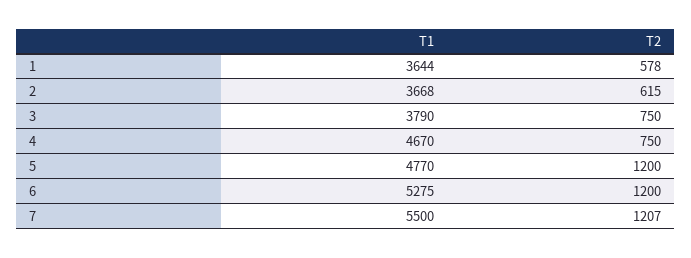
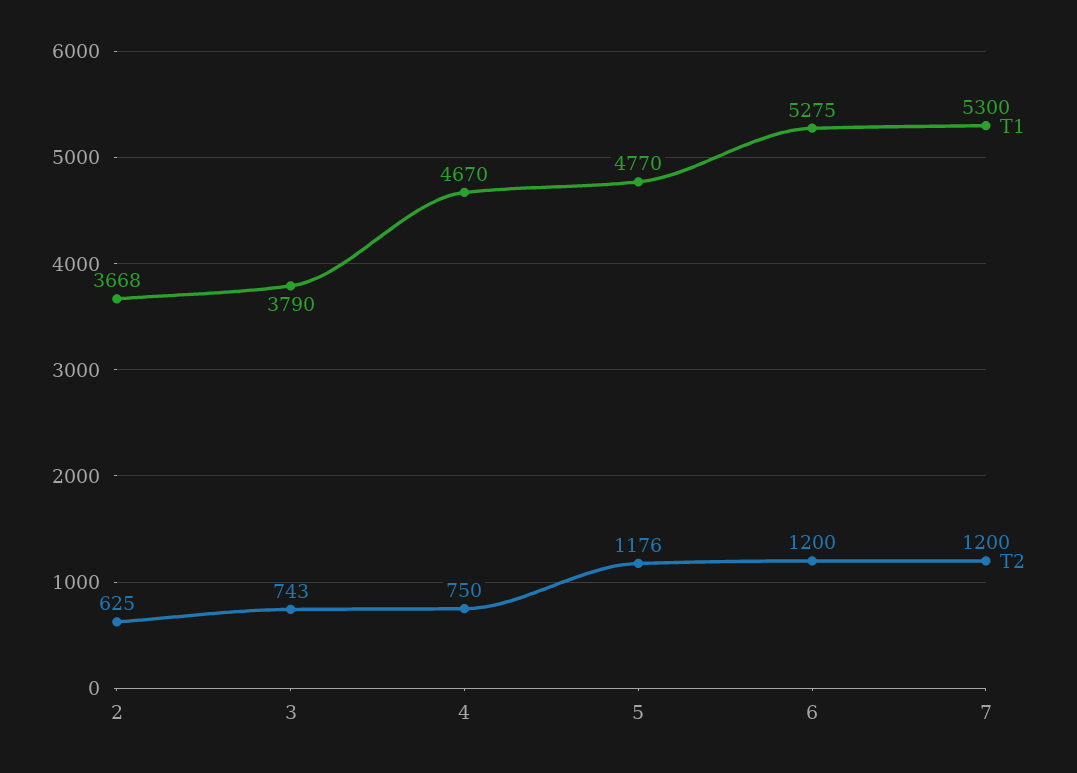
T1, 1: 3644 -> none
T2, 1: 578 -> none
T2, 2: 615 -> 625
T2, 3: 750 -> 743
T2, 5: 1200 -> 1176
T1, 7: 5500 -> 5300
T2, 7: 1207 -> 1200

